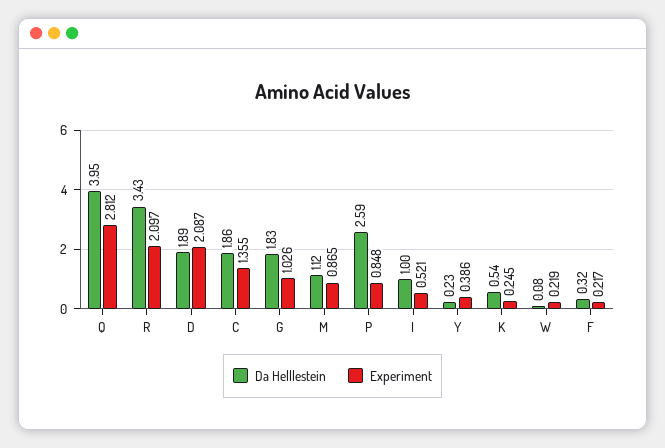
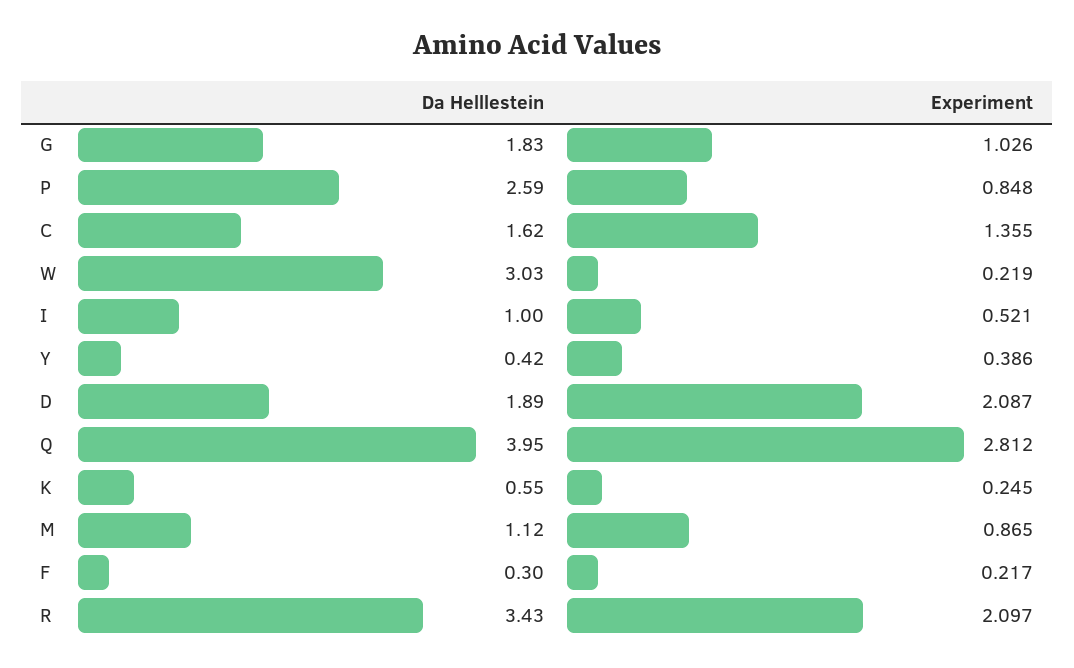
Da Helllestein, C: 1.86 -> 1.62
Da Helllestein, Y: 0.23 -> 0.42
Da Helllestein, K: 0.54 -> 0.55
Da Helllestein, W: 0.08 -> 3.03
Da Helllestein, F: 0.32 -> 0.3

